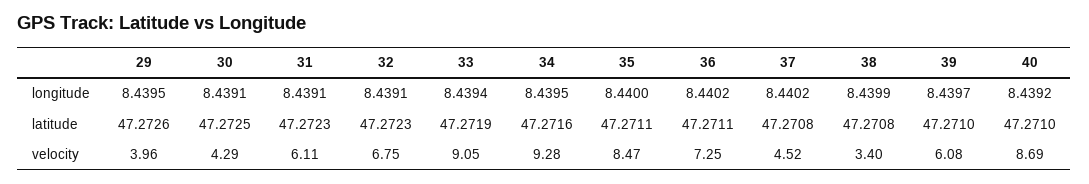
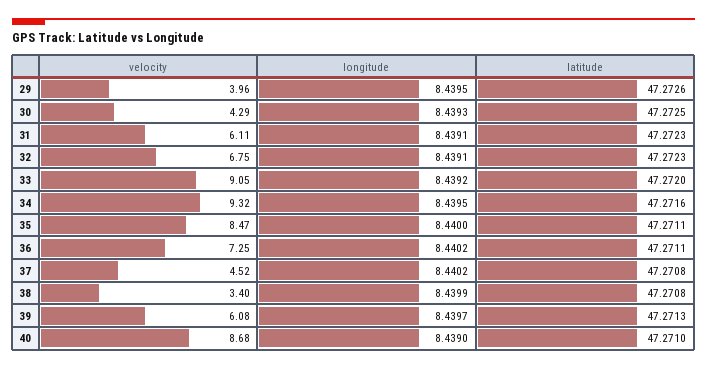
30, longitude: 8.4391 -> 8.4393
33, longitude: 8.4394 -> 8.4392
40, longitude: 8.4392 -> 8.439
33, latitude: 47.2719 -> 47.272
39, latitude: 47.271 -> 47.2713
34, velocity: 9.28 -> 9.32
40, velocity: 8.69 -> 8.68

